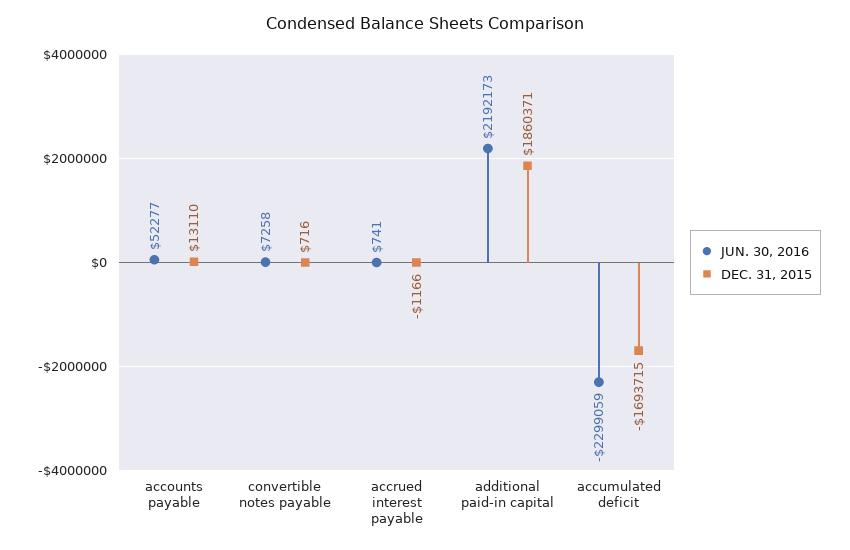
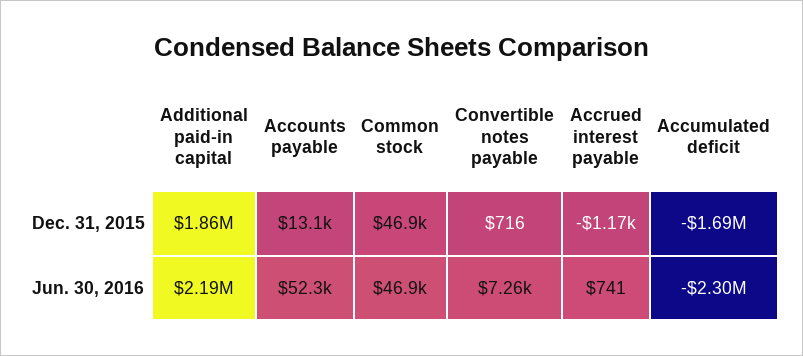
DEC. 31, 2015, Common stock: none -> 46900
JUN. 30, 2016, Common stock: none -> 46900

